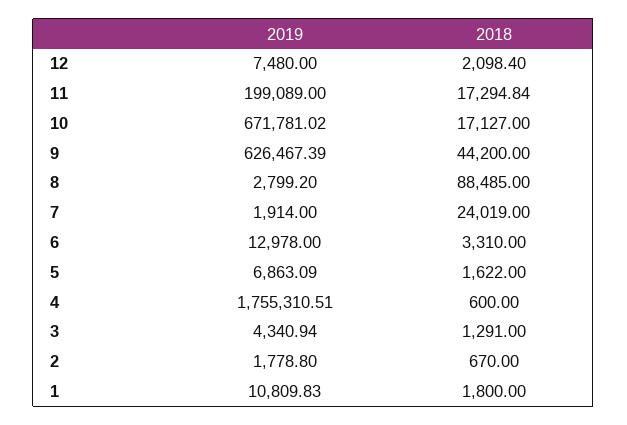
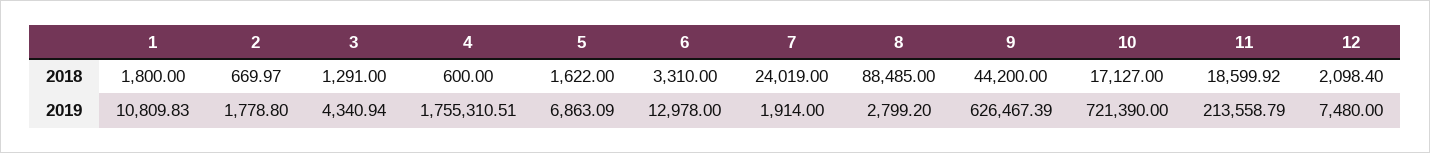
2019, 11: 199089 -> 213558.79
2018, 11: 17294.84 -> 18599.92
2019, 10: 671781.02 -> 721390
2018, 2: 670 -> 669.97

